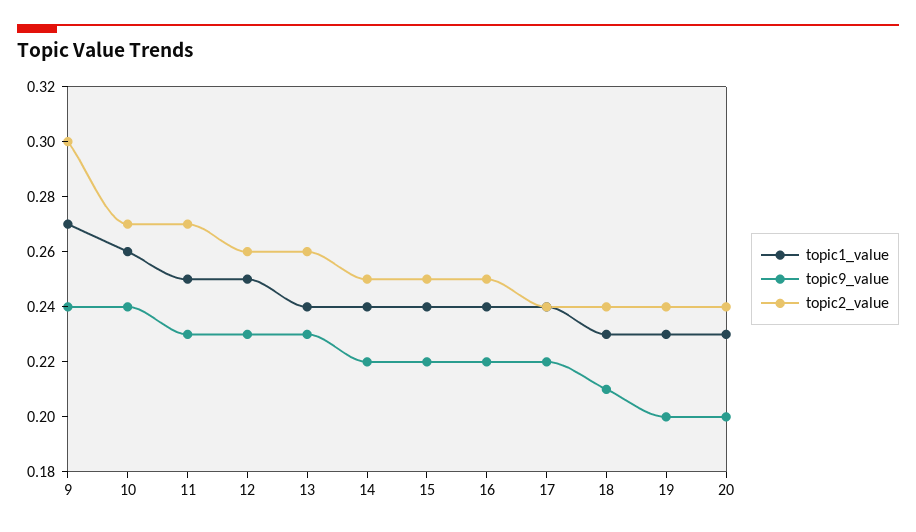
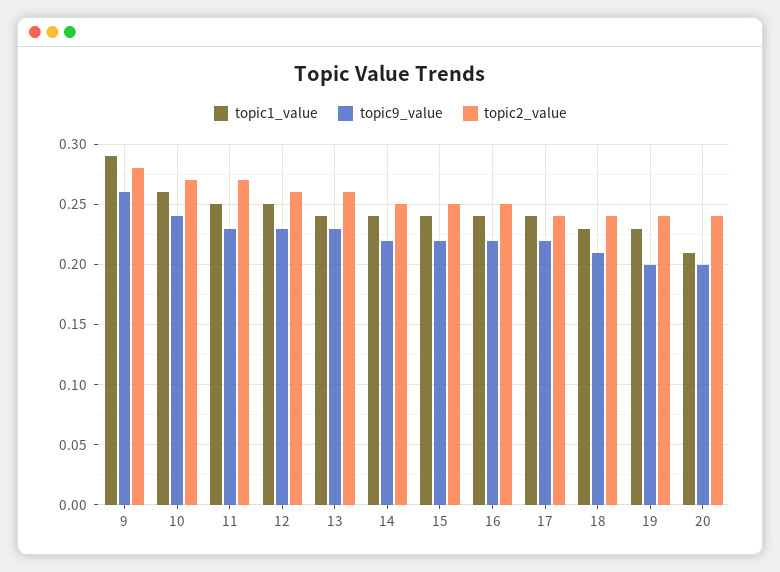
topic1_value, 9: 0.27 -> 0.29
topic9_value, 9: 0.24 -> 0.26
topic2_value, 9: 0.3 -> 0.28
topic1_value, 20: 0.23 -> 0.21

